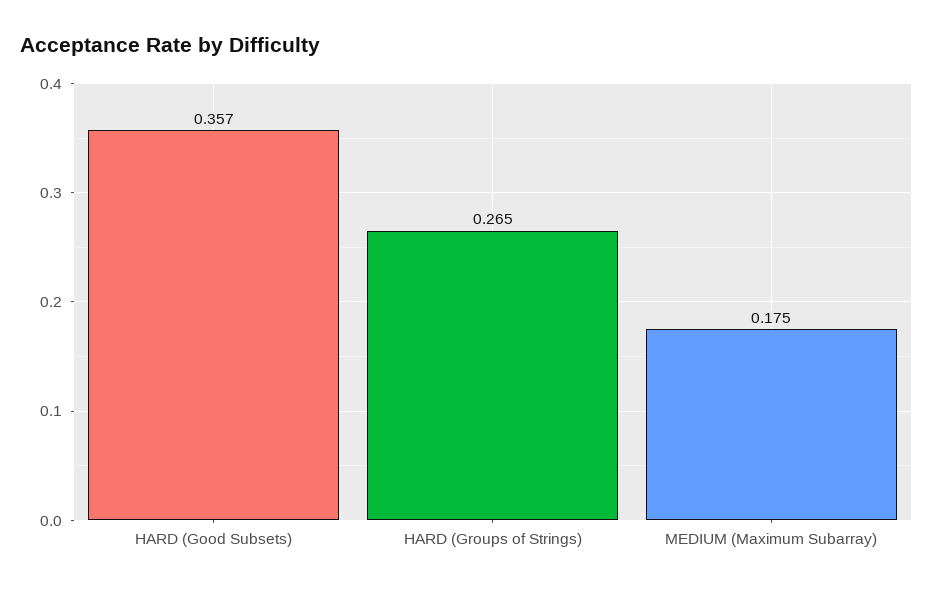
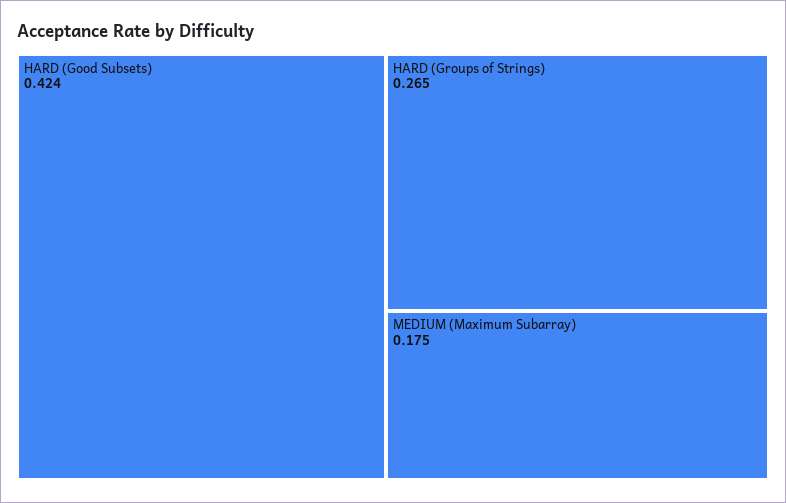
HARD (Good Subsets): 0.357 -> 0.424

